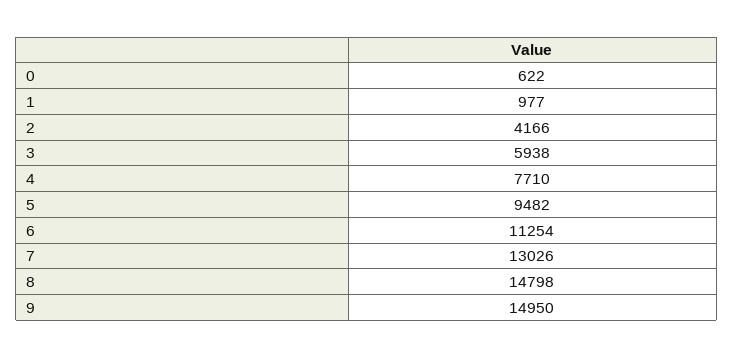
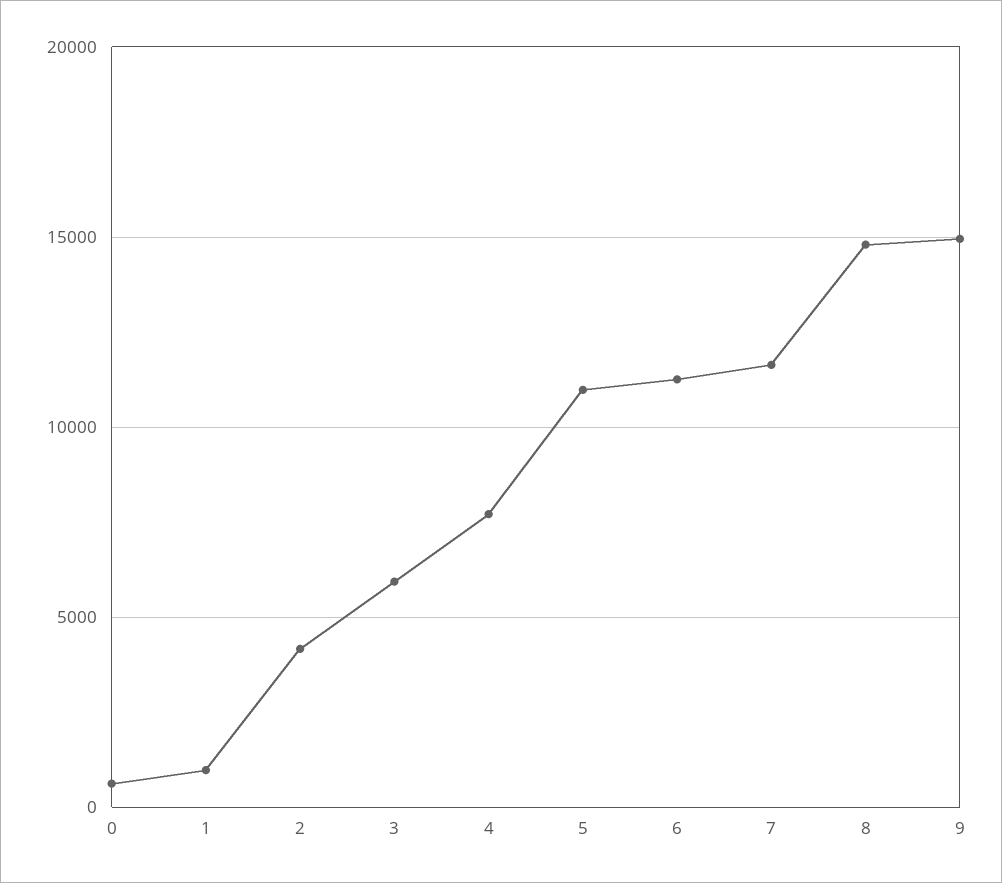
5: 9482 -> 11000
7: 13026 -> 11500

